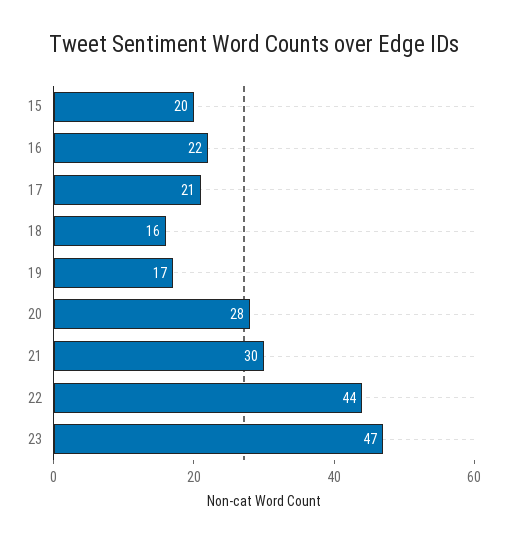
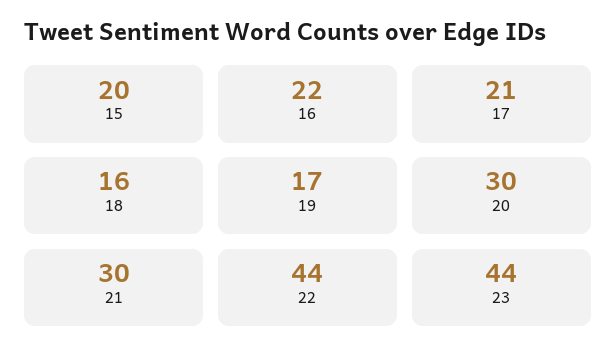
20: 28 -> 30
23: 47 -> 44

